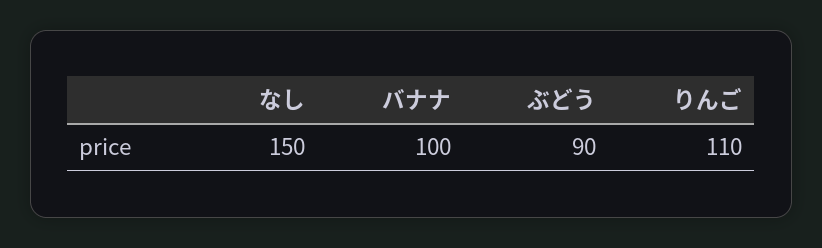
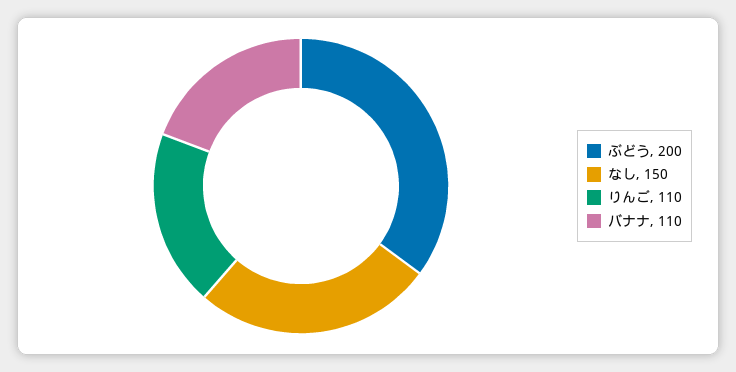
バナナ: 100 -> 110
ぶどう: 90 -> 200

